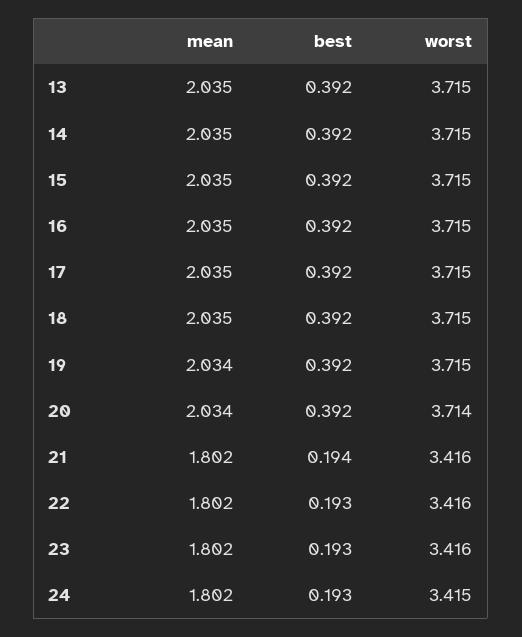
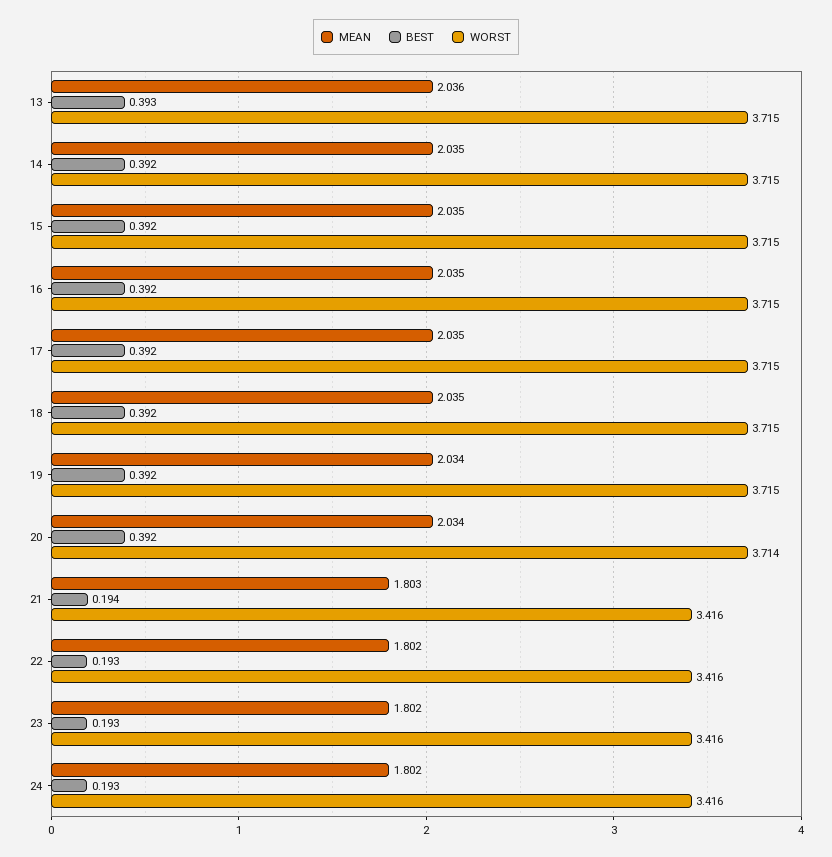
mean, 13: 2.035 -> 2.036
best, 13: 0.392 -> 0.393
mean, 21: 1.802 -> 1.803
worst, 24: 3.415 -> 3.416

